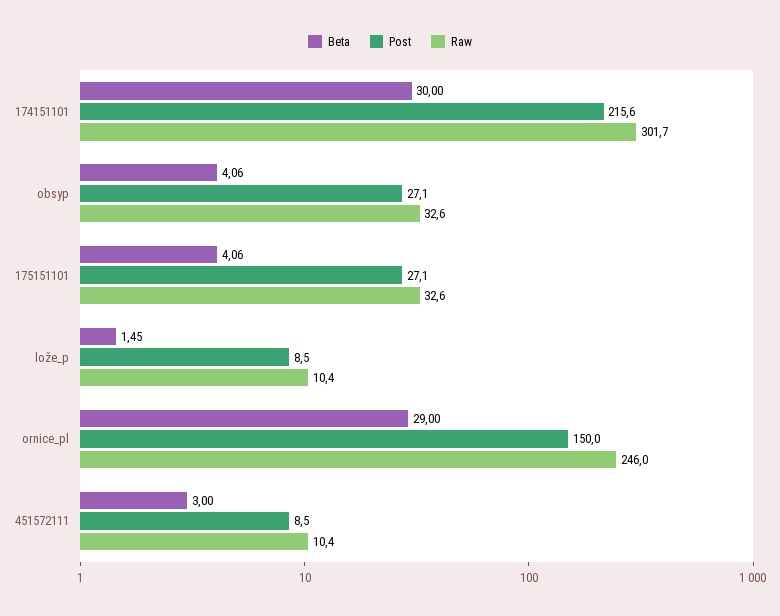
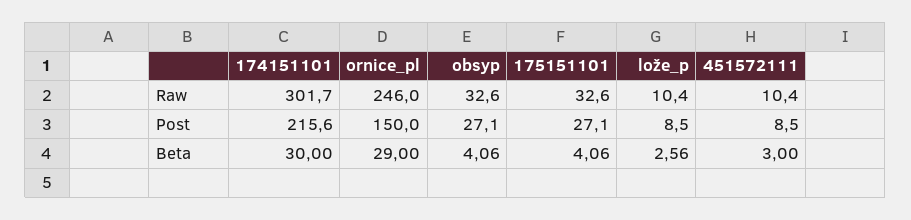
Beta, lože_p: 1.45 -> 2.56

